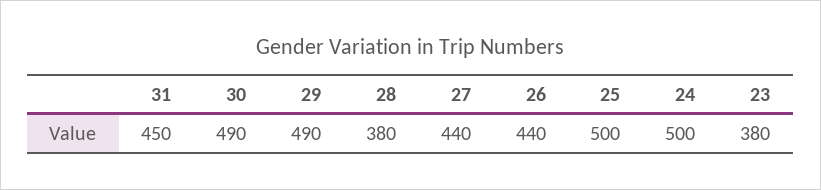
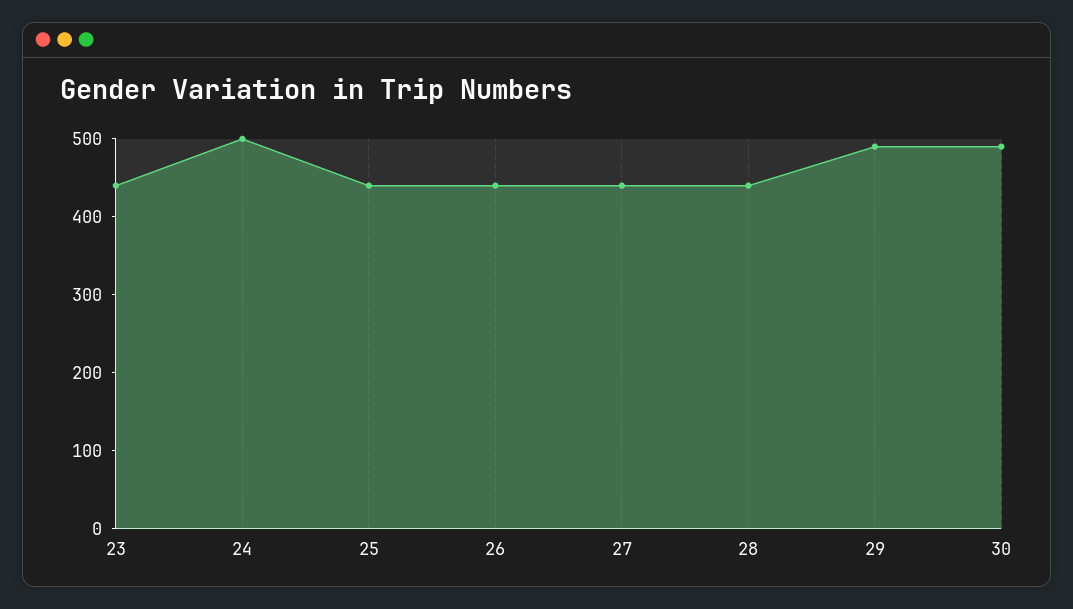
31: 450 -> none
28: 380 -> 440
25: 500 -> 440
23: 380 -> 440

